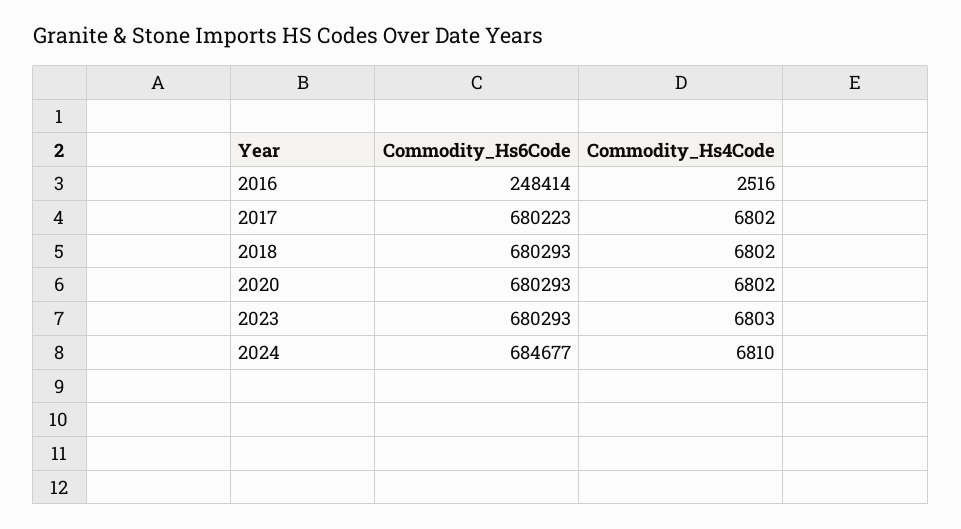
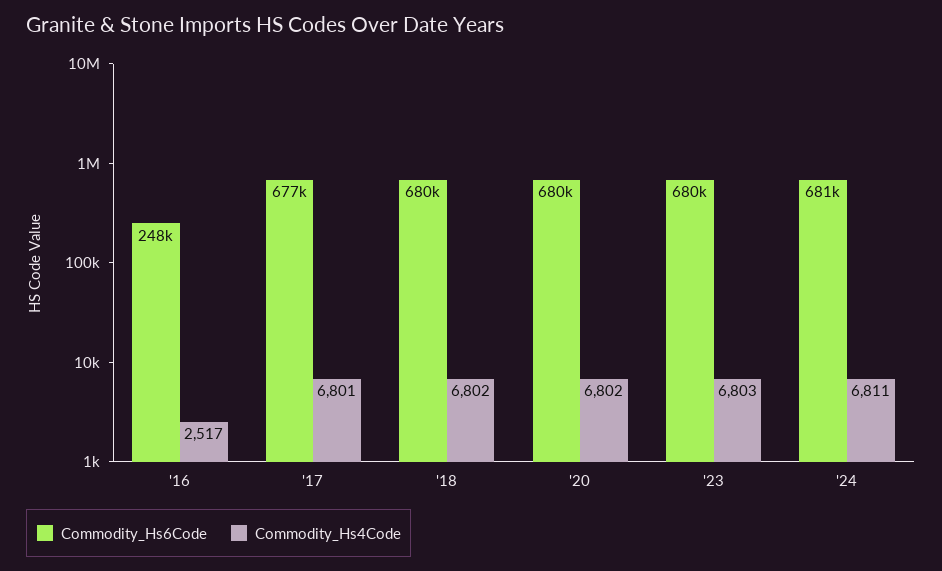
Commodity_Hs4Code, 2016: 2516 -> 2517
Commodity_Hs6Code, 2017: 680223 -> 677000
Commodity_Hs4Code, 2017: 6802 -> 6801
Commodity_Hs6Code, 2024: 684677 -> 681000
Commodity_Hs4Code, 2024: 6810 -> 6811

